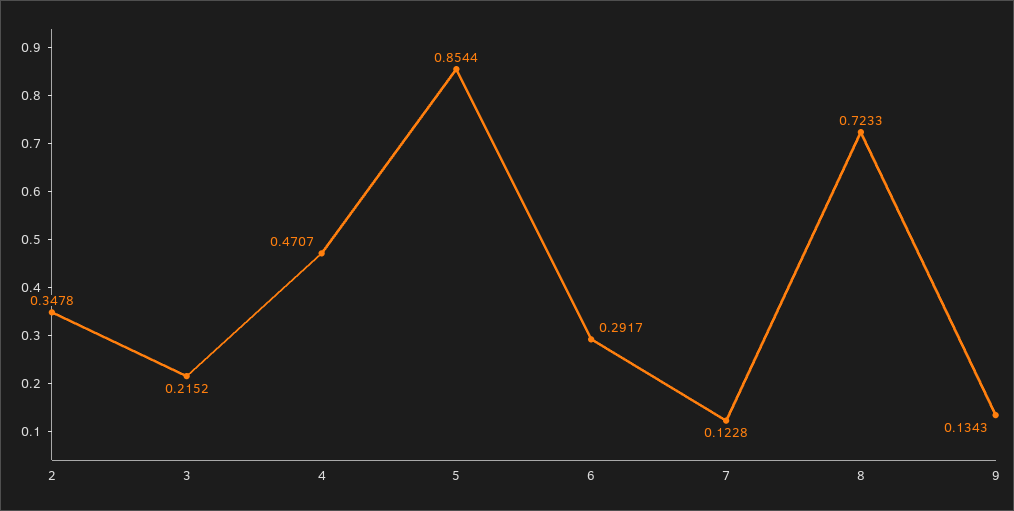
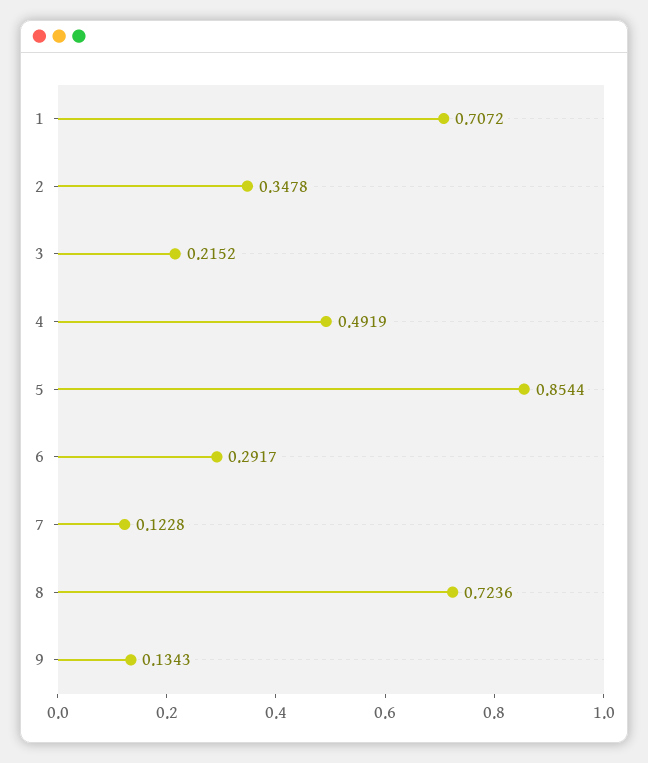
4: 0.4707 -> 0.4919
8: 0.7233 -> 0.7236
1: none -> 0.7072

